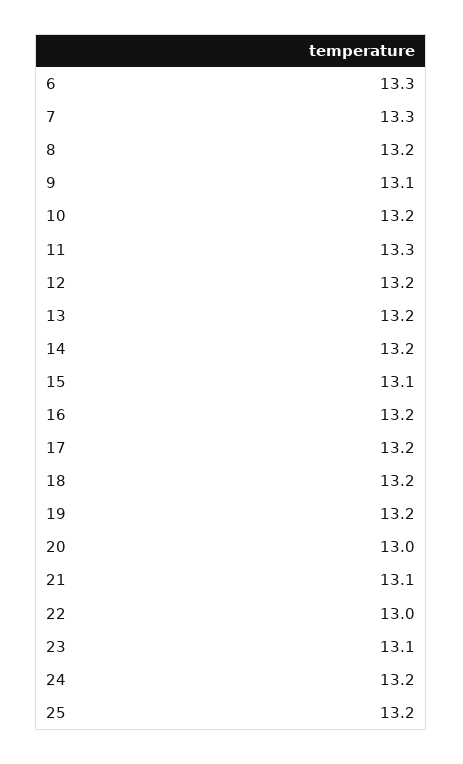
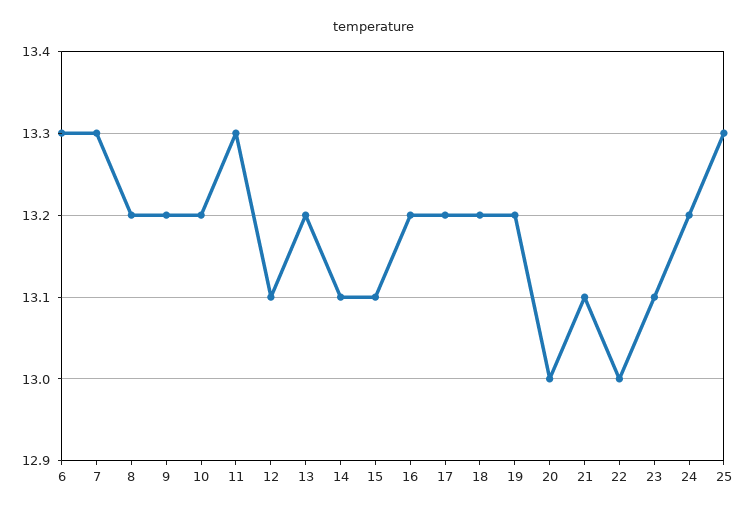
9: 13.1 -> 13.2
12: 13.2 -> 13.1
14: 13.2 -> 13.1
25: 13.2 -> 13.3

